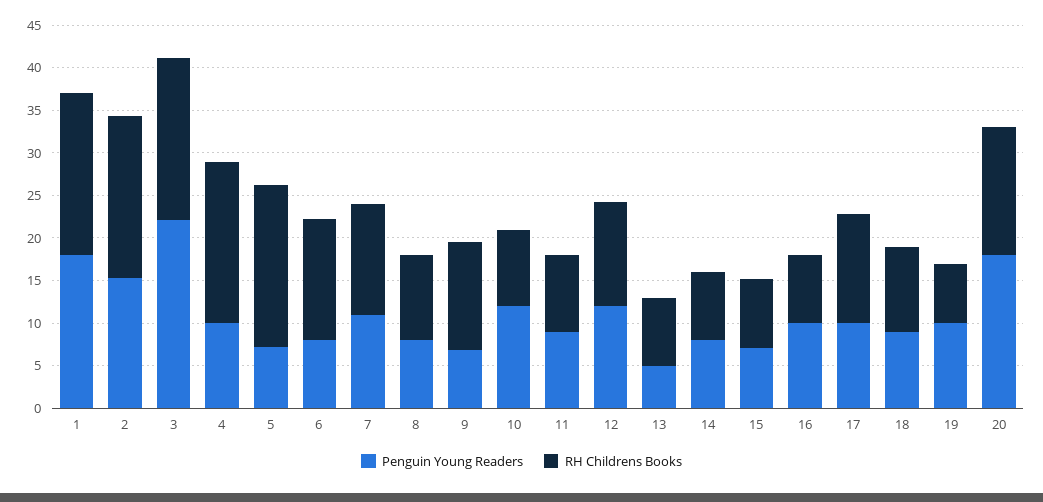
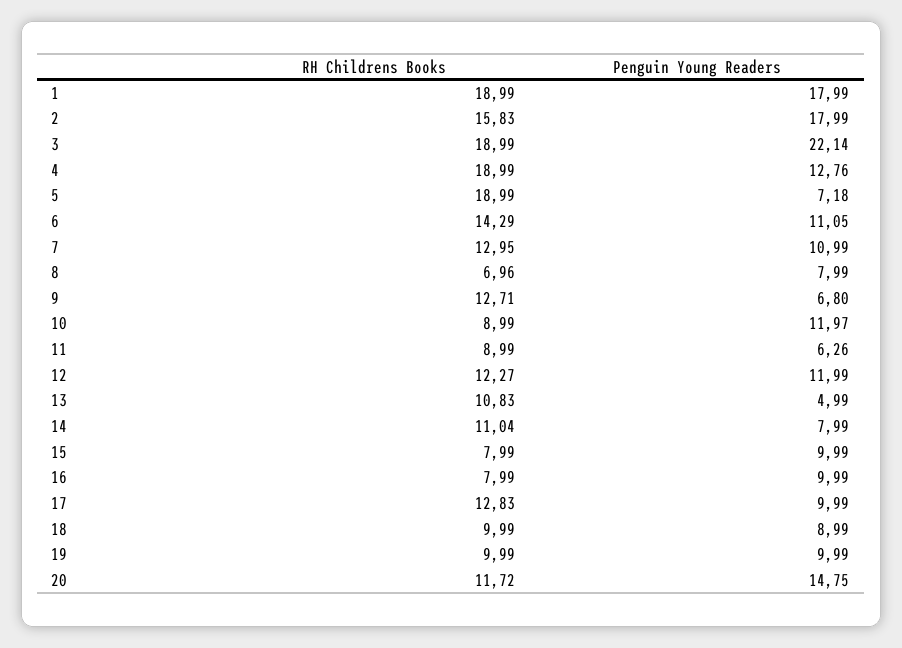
Penguin Young Readers, 2: 15 -> 17.99
RH Childrens Books, 2: 19 -> 15.83
Penguin Young Readers, 4: 10 -> 12.76
Penguin Young Readers, 6: 8 -> 11.05
RH Childrens Books, 8: 10 -> 6.96
Penguin Young Readers, 11: 9 -> 6.26
RH Childrens Books, 13: 8 -> 10.83
RH Childrens Books, 14: 8 -> 11.04
Penguin Young Readers, 15: 7 -> 9.99
RH Childrens Books, 19: 7 -> 9.99
Penguin Young Readers, 20: 18 -> 14.75
RH Childrens Books, 20: 15 -> 11.72

